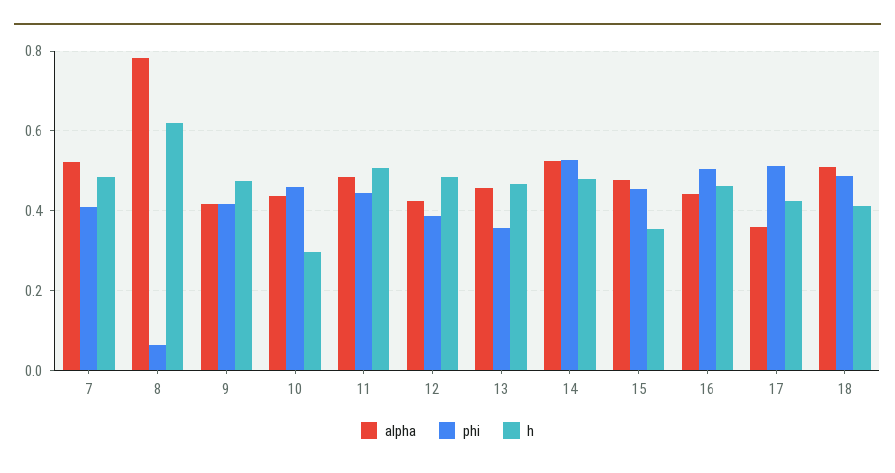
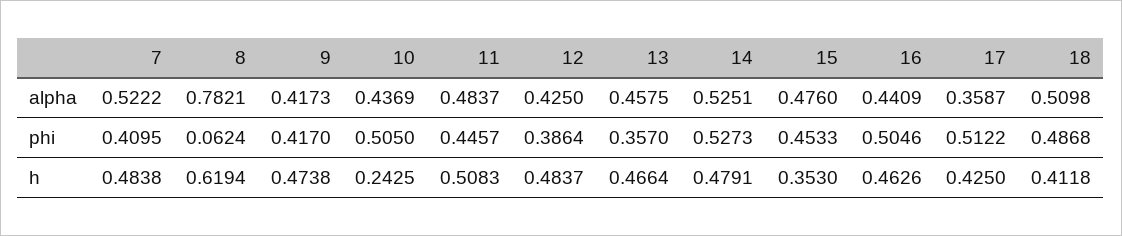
phi, 10: 0.46 -> 0.505
h, 10: 0.3 -> 0.2425

